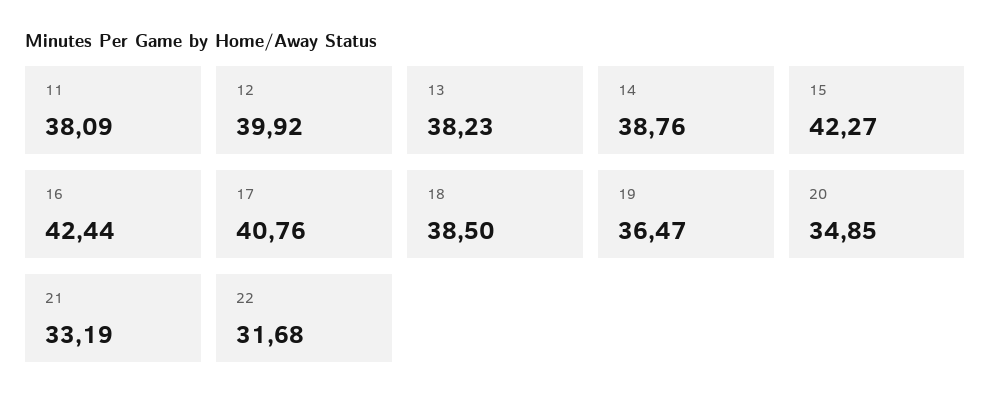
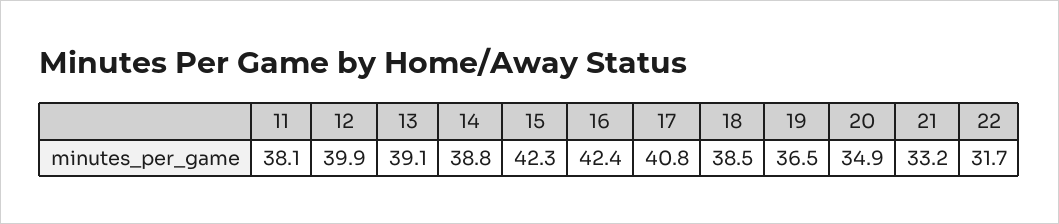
13: 38.23 -> 39.1

